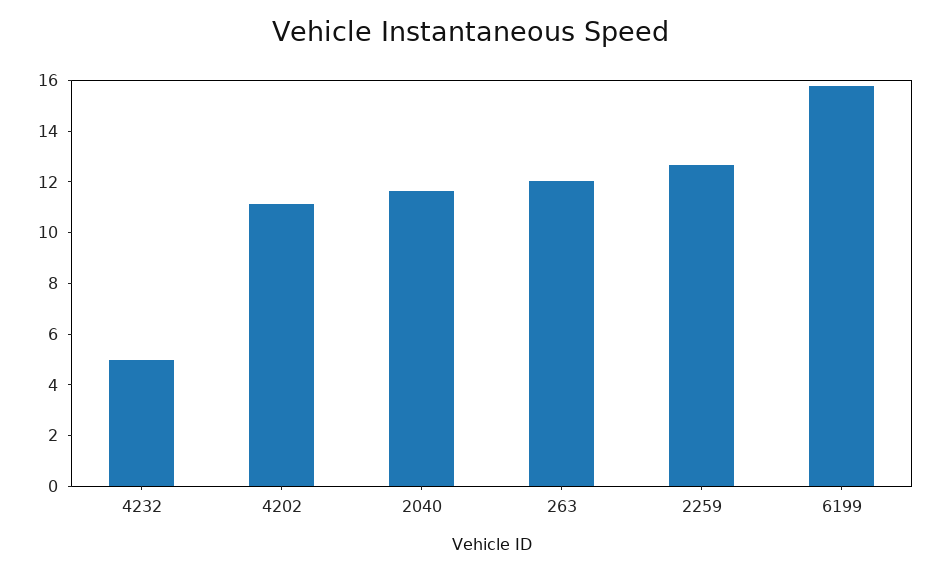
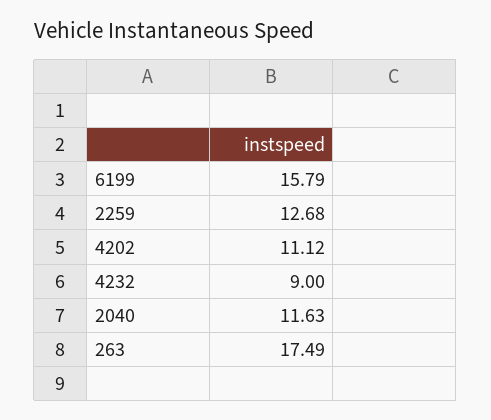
4232: 5 -> 9
263: 12 -> 17.49

